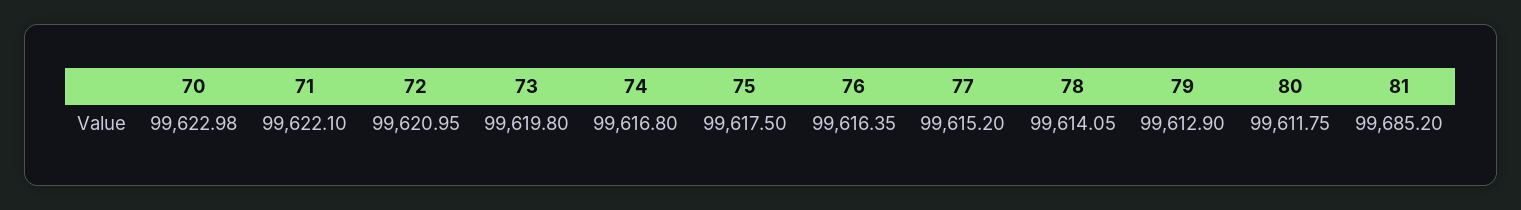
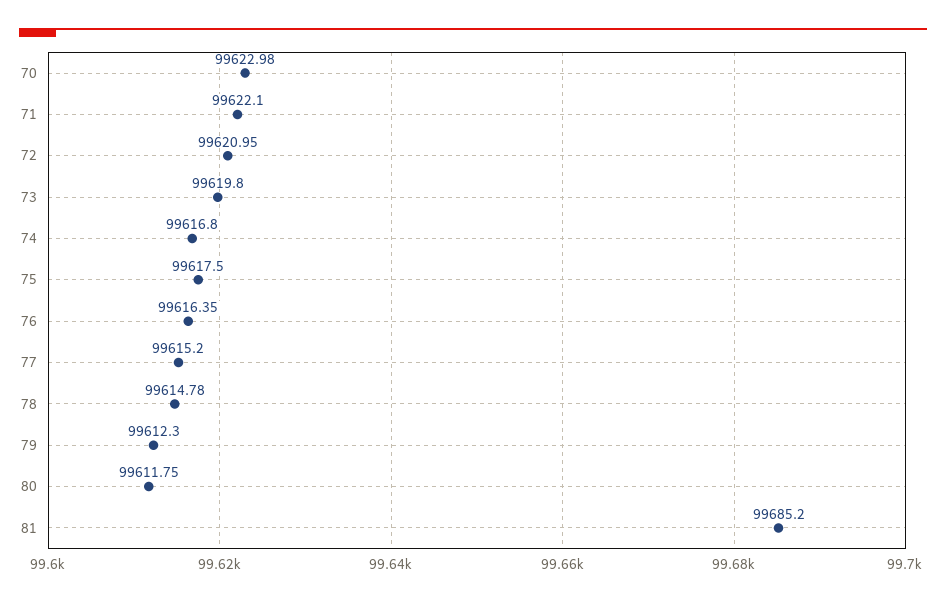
78: 99614.05 -> 99614.78
79: 99612.9 -> 99612.3

